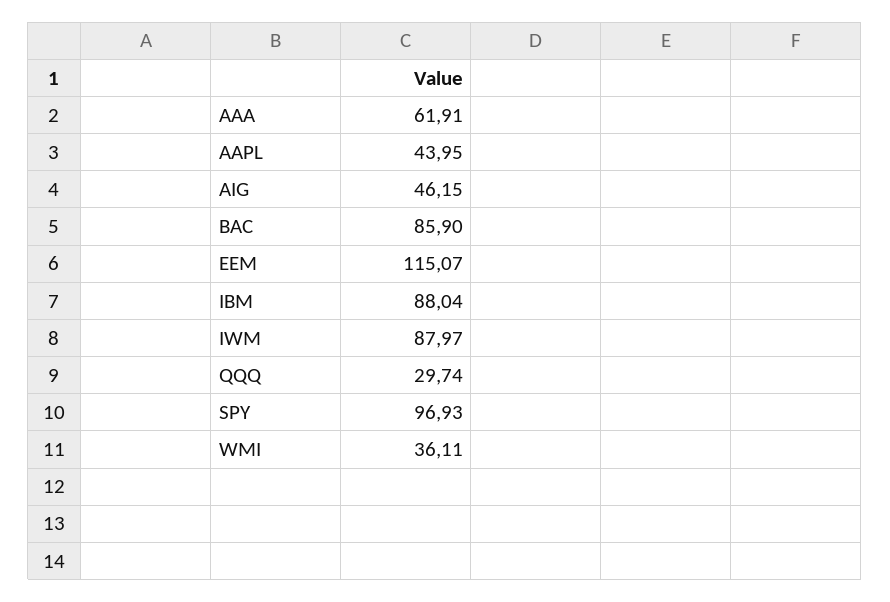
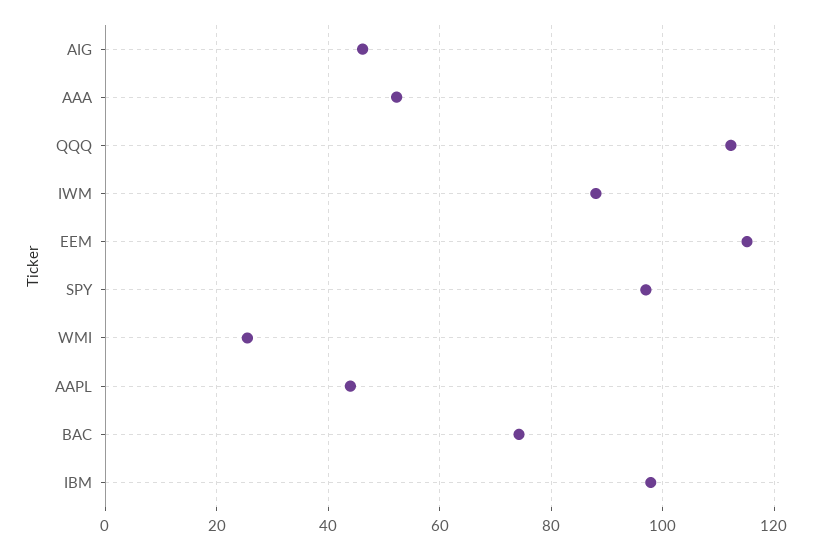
AAA: 61.91 -> 52
BAC: 85.9 -> 74
IBM: 88.04 -> 98
QQQ: 29.74 -> 112
WMI: 36.11 -> 26

